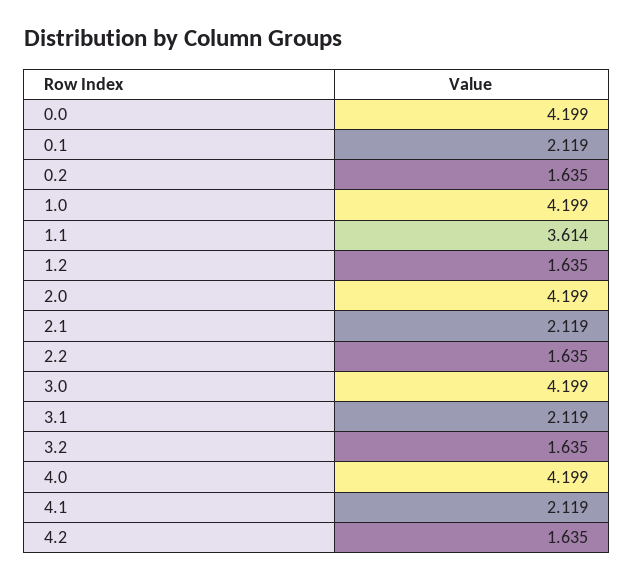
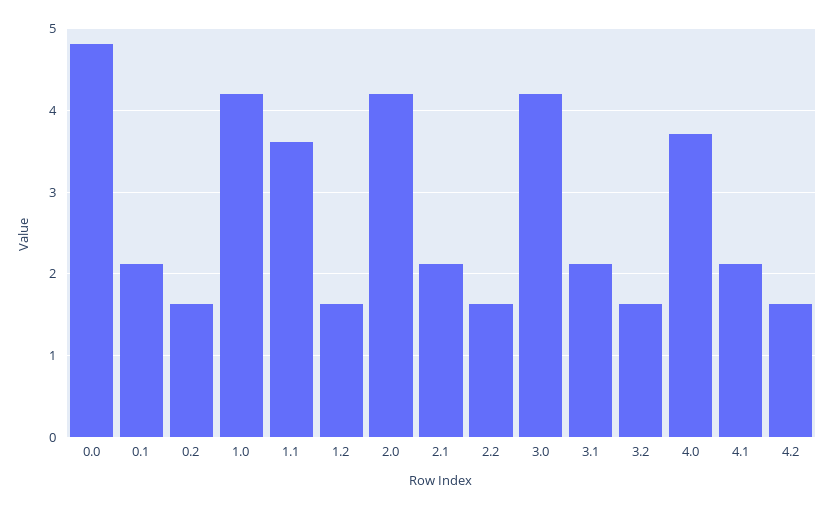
0.0: 4.199 -> 4.8
4.0: 4.199 -> 3.7

